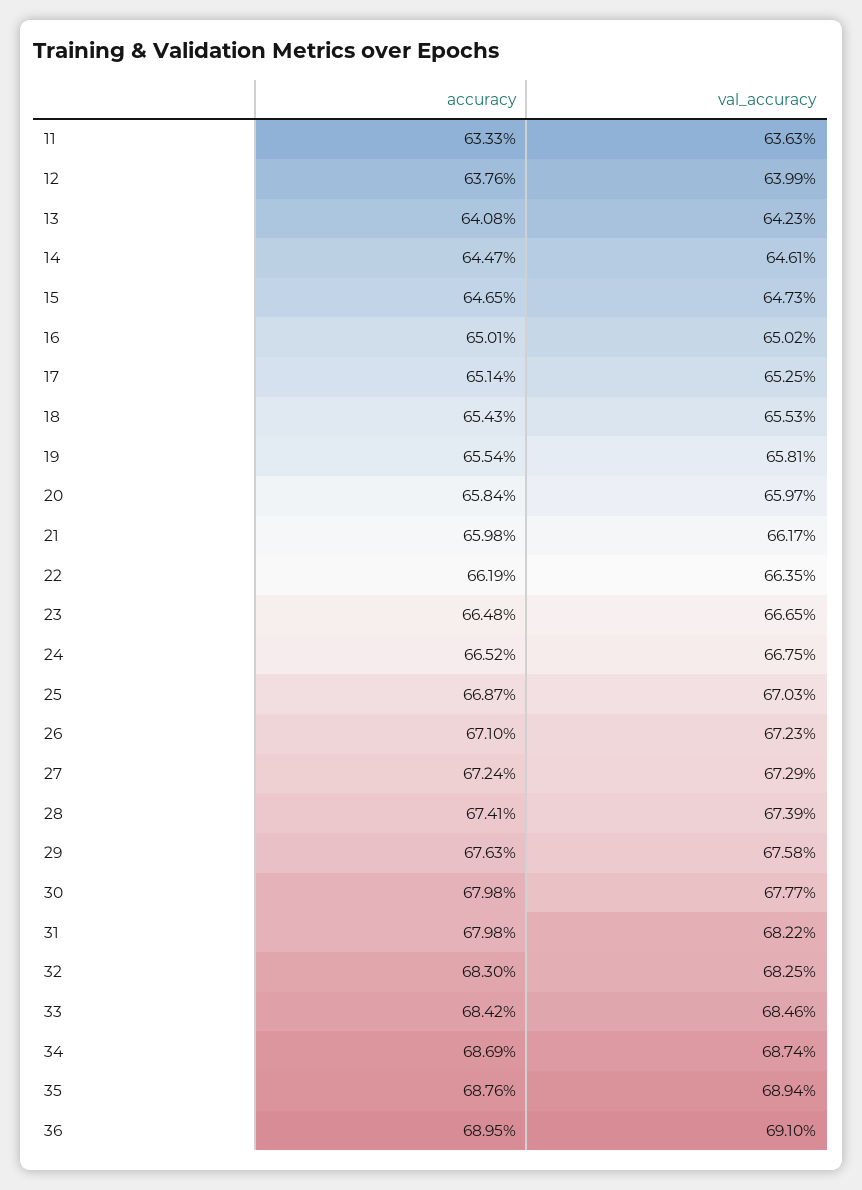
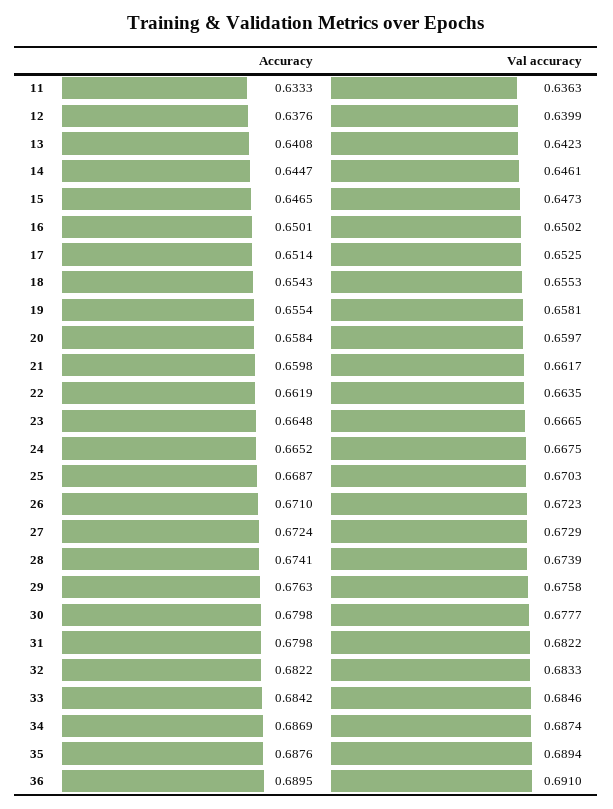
accuracy, 32: 0.683 -> 0.6822
val_accuracy, 32: 0.6825 -> 0.6833

